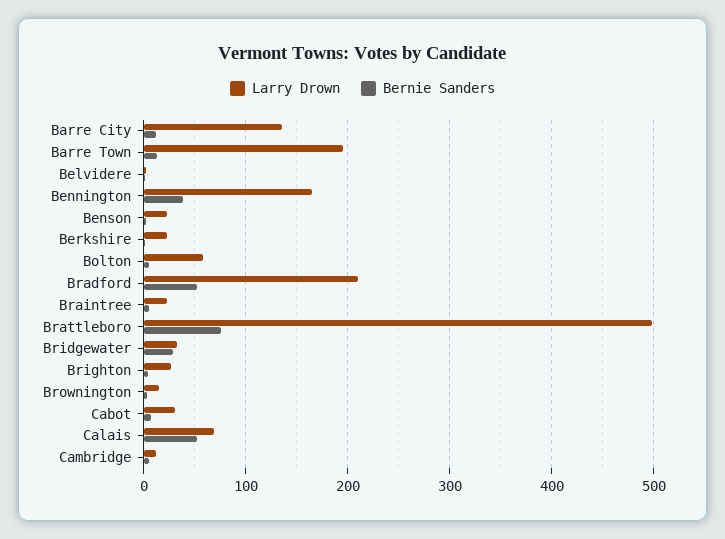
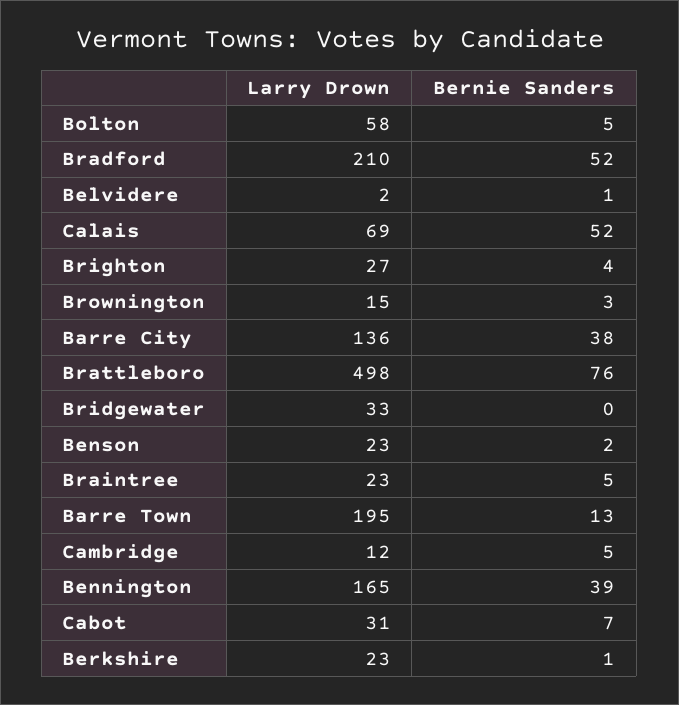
Bernie Sanders, Barre City: 10 -> 38
Bernie Sanders, Bridgewater: 30 -> 0

